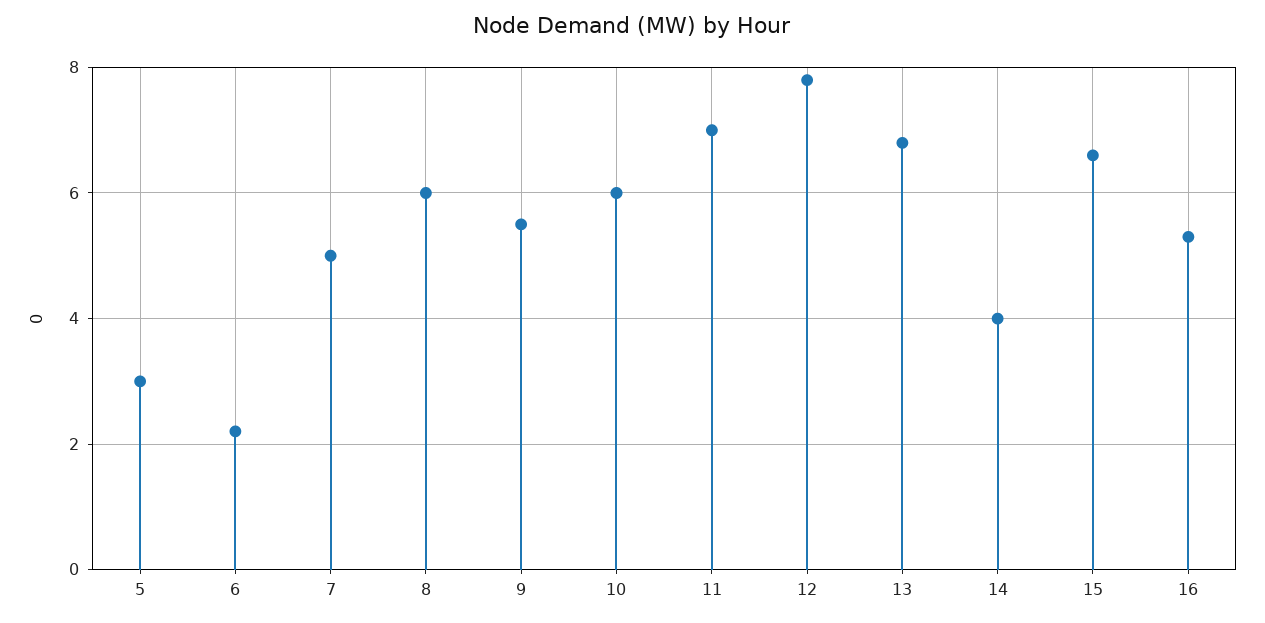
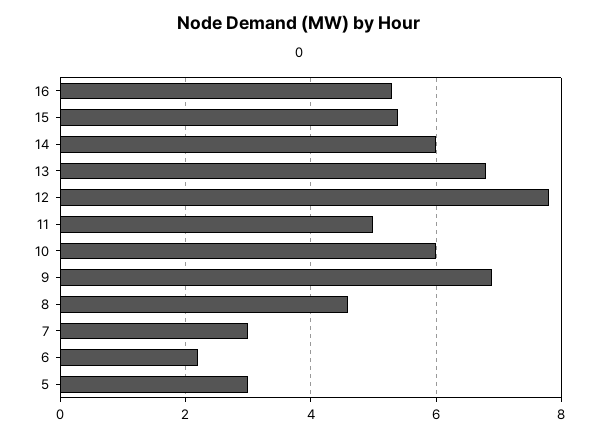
7: 5 -> 3
8: 6 -> 4.5
9: 5.5 -> 7
11: 7 -> 5
14: 4 -> 6
15: 6.5 -> 5.5

